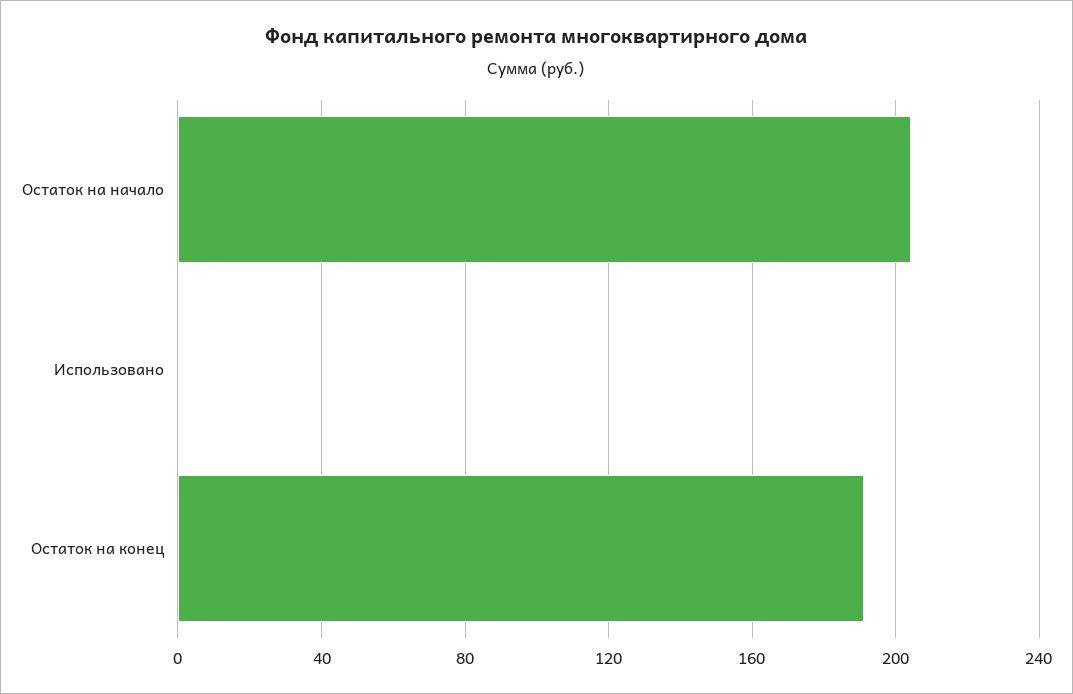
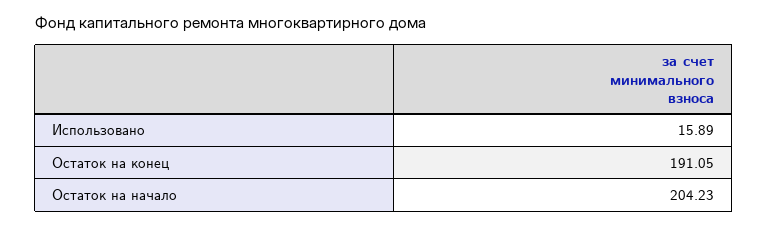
Использовано: 0 -> 15.89

